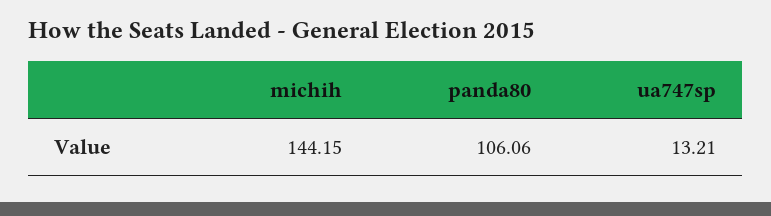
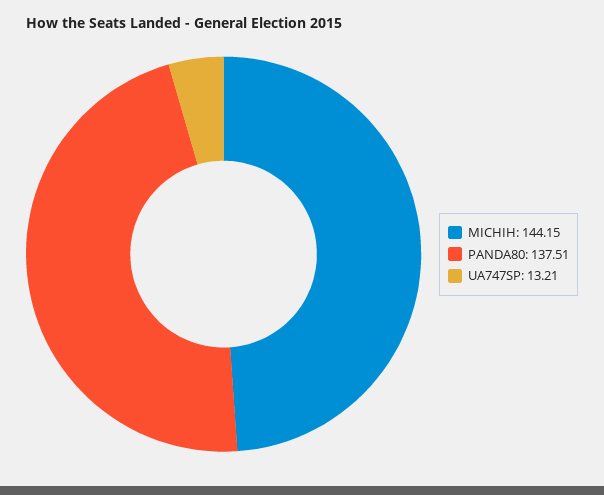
panda80: 106.06 -> 137.51

